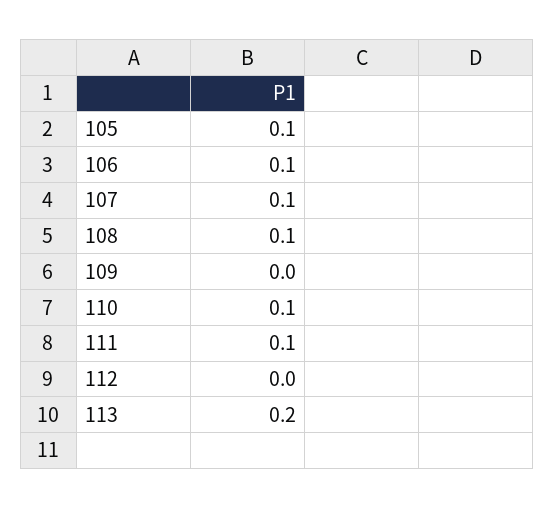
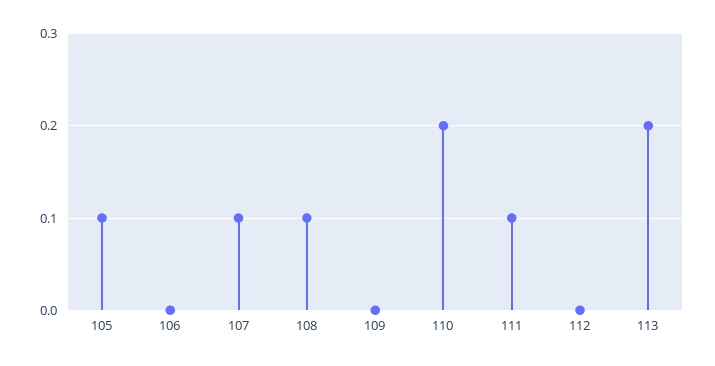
106: 0.1 -> 0
110: 0.1 -> 0.2

